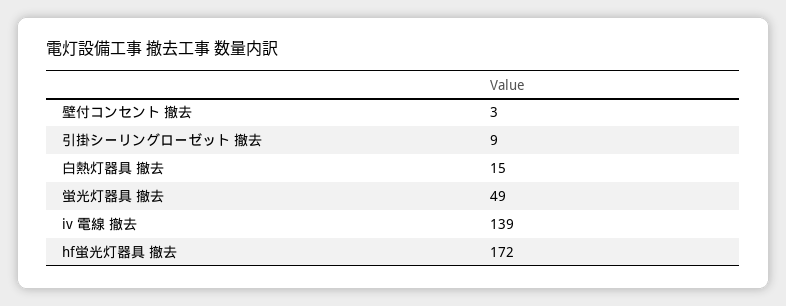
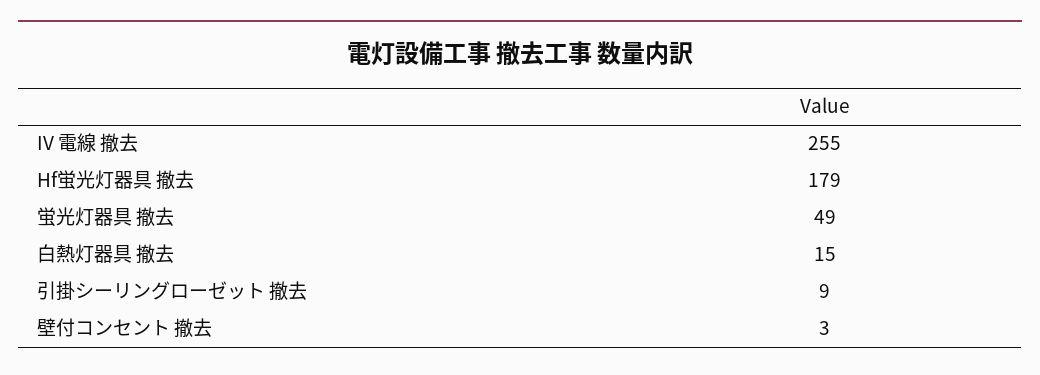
iv 電線 撤去: 139 -> 255
hf蛍光灯器具 撤去: 172 -> 179

